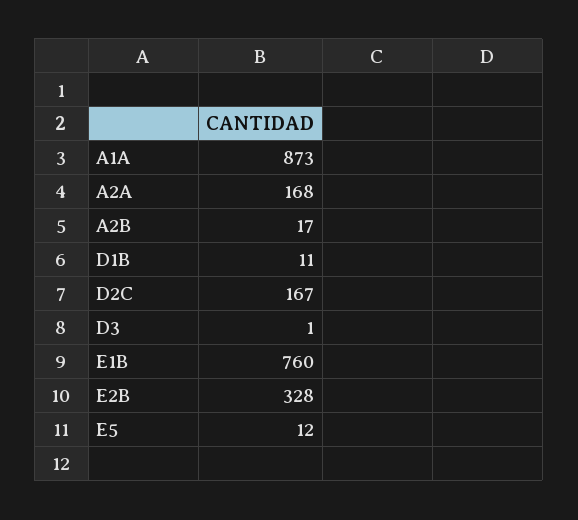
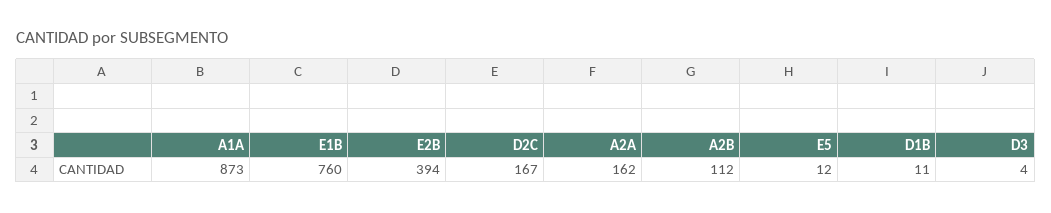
A2A: 168 -> 162
A2B: 17 -> 112
D3: 1 -> 4
E2B: 328 -> 394

